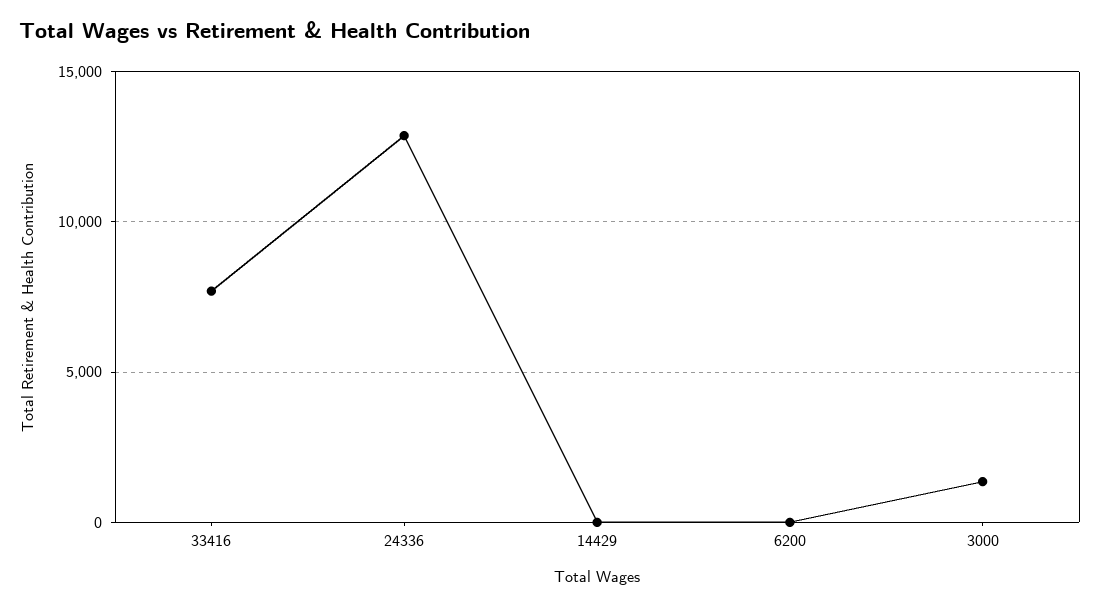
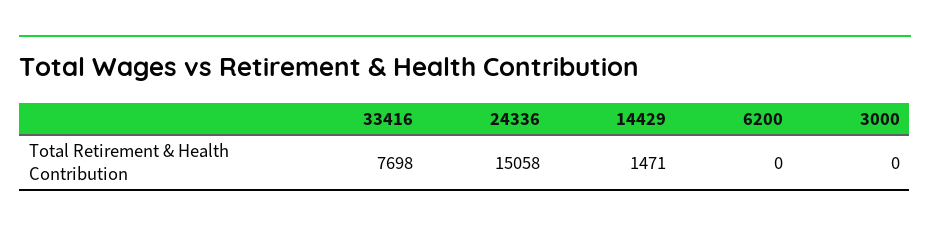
24336: 13000 -> 15058
14429: 0 -> 1471
3000: 1500 -> 0

